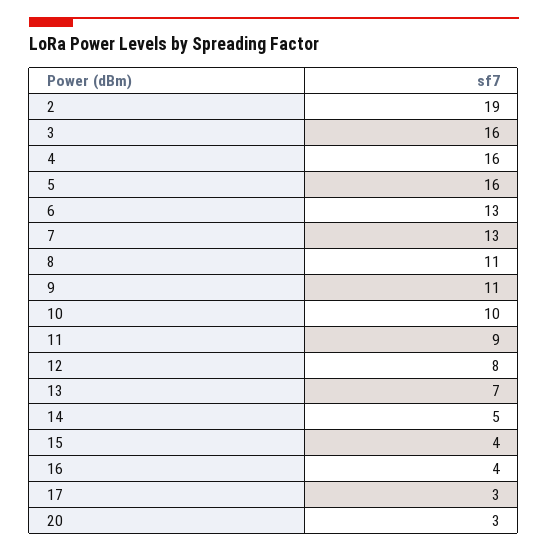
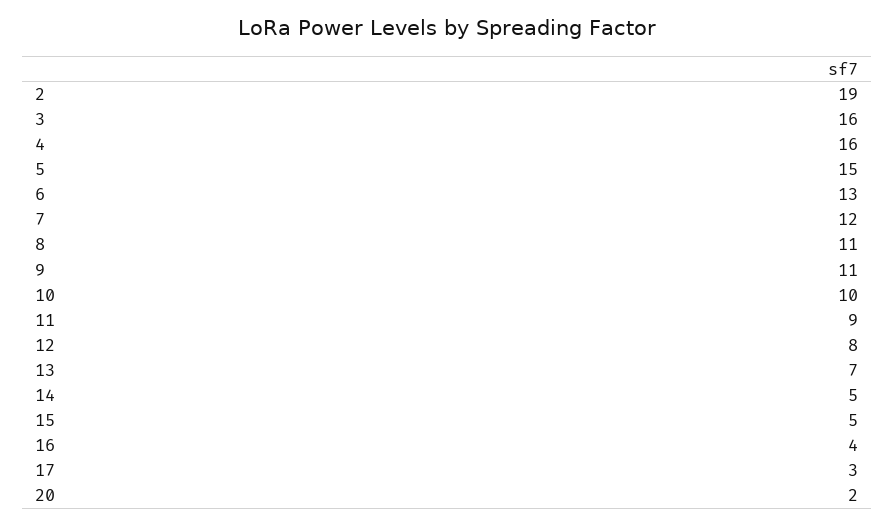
5: 16 -> 15
7: 13 -> 12
15: 4 -> 5
20: 3 -> 2

